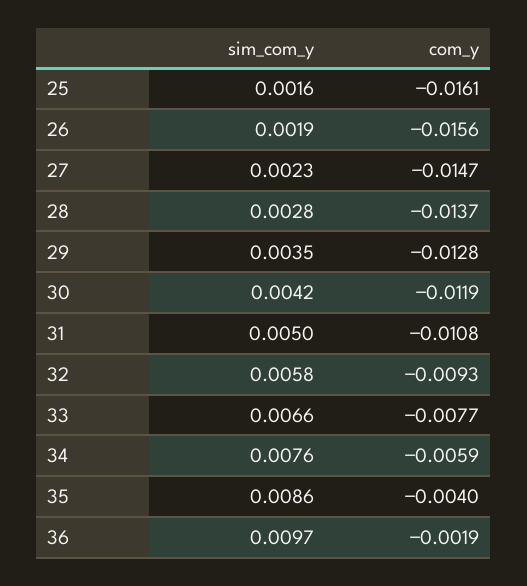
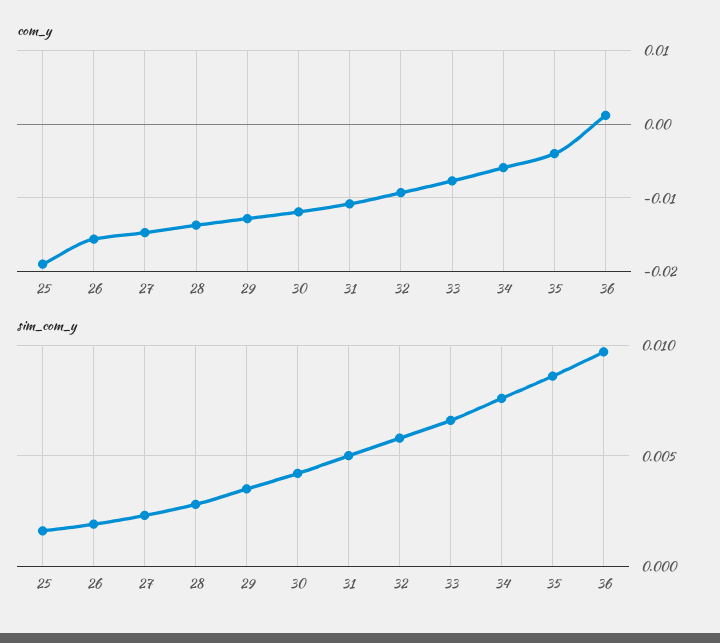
com_y, 25: -0.0161 -> -0.019
com_y, 36: -0.0019 -> 0.001

